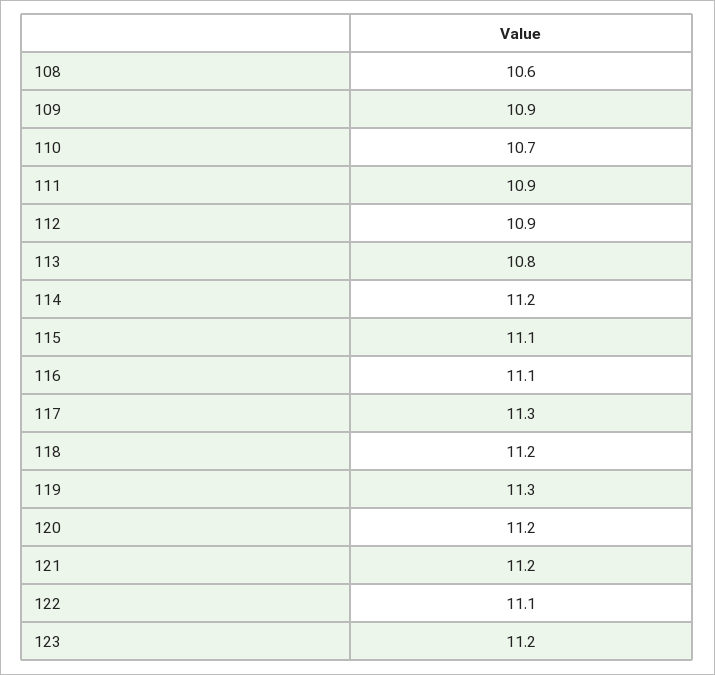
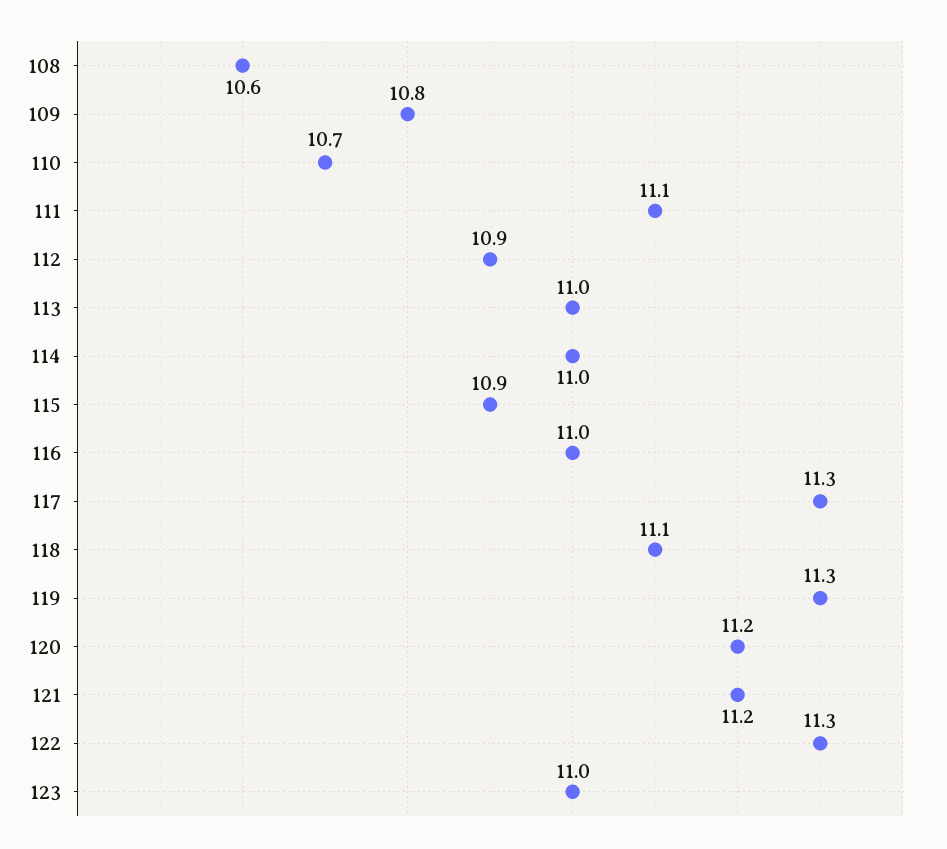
109: 10.9 -> 10.8
111: 10.9 -> 11.1
113: 10.8 -> 11
114: 11.2 -> 11
115: 11.1 -> 10.9
116: 11.1 -> 11
118: 11.2 -> 11.1
122: 11.1 -> 11.3
123: 11.2 -> 11

